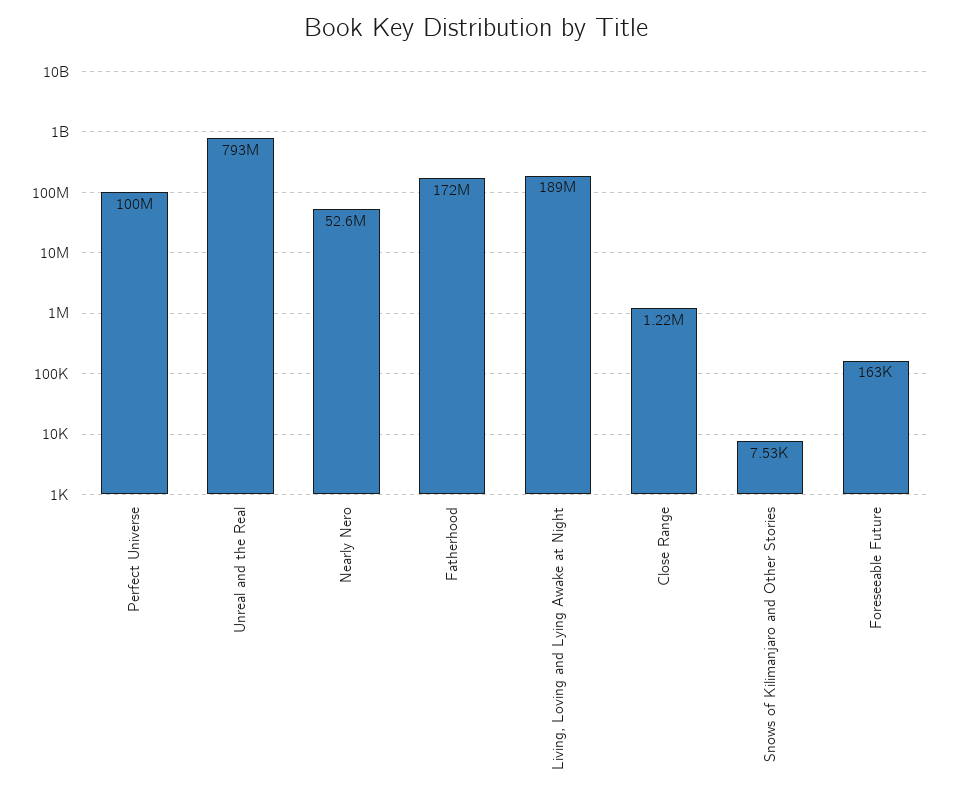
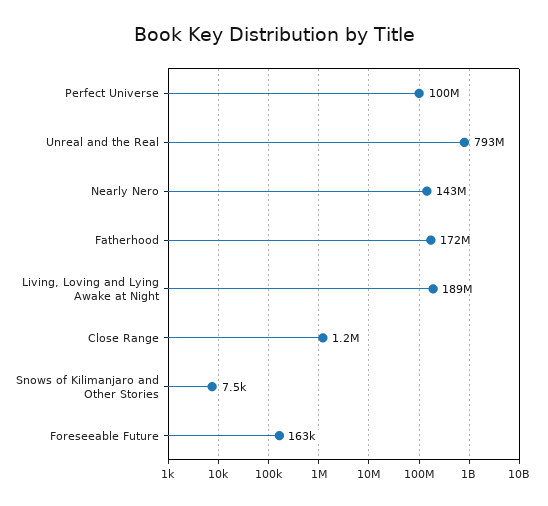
Nearly Nero: 52600000 -> 143000000

